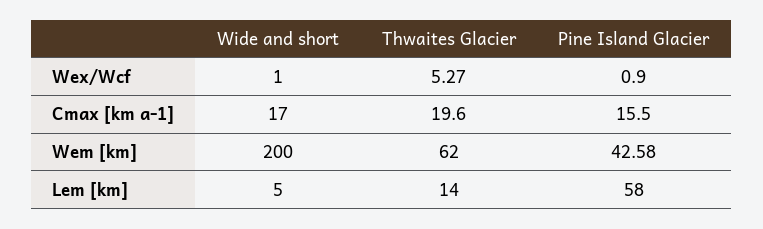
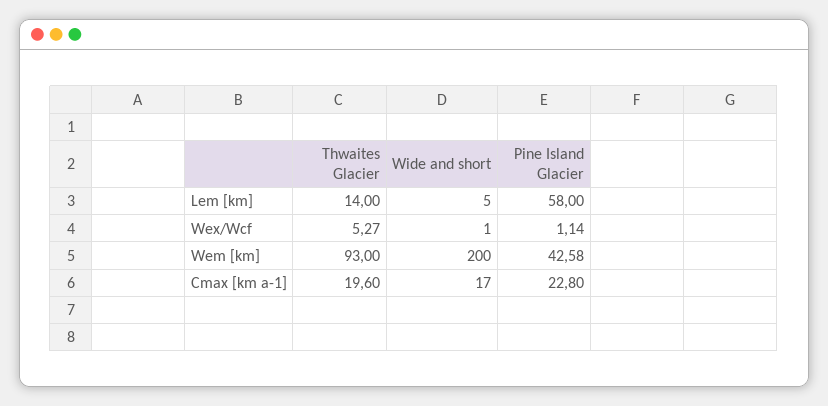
Pine Island Glacier, Wex/Wcf: 0.9 -> 1.14
Pine Island Glacier, Cmax [km a-1]: 15.5 -> 22.8
Thwaites Glacier, Wem [km]: 62 -> 93

